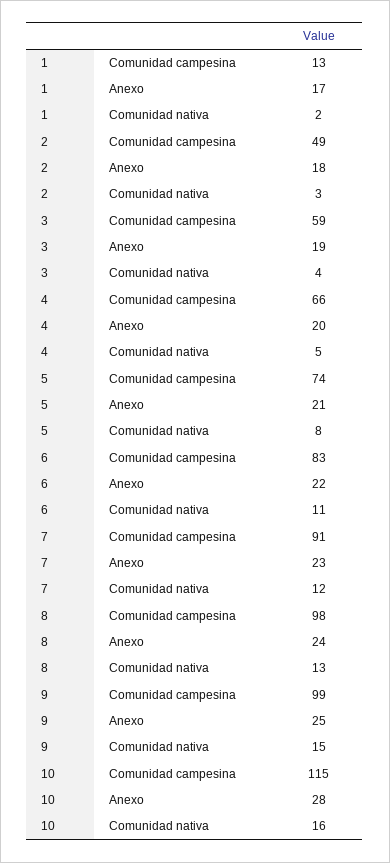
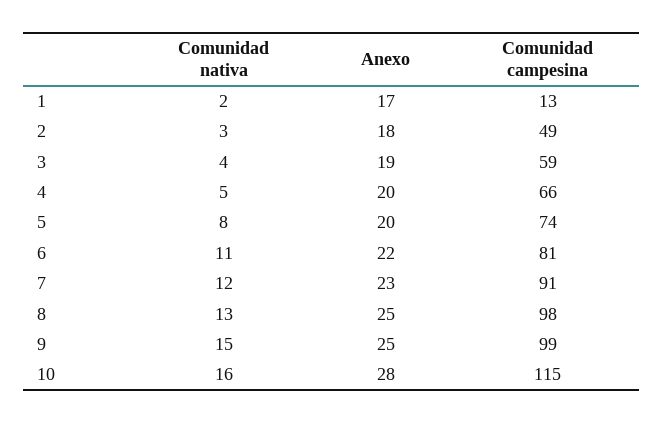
5, Anexo: 21 -> 20
6, Comunidad campesina: 83 -> 81
8, Anexo: 24 -> 25

